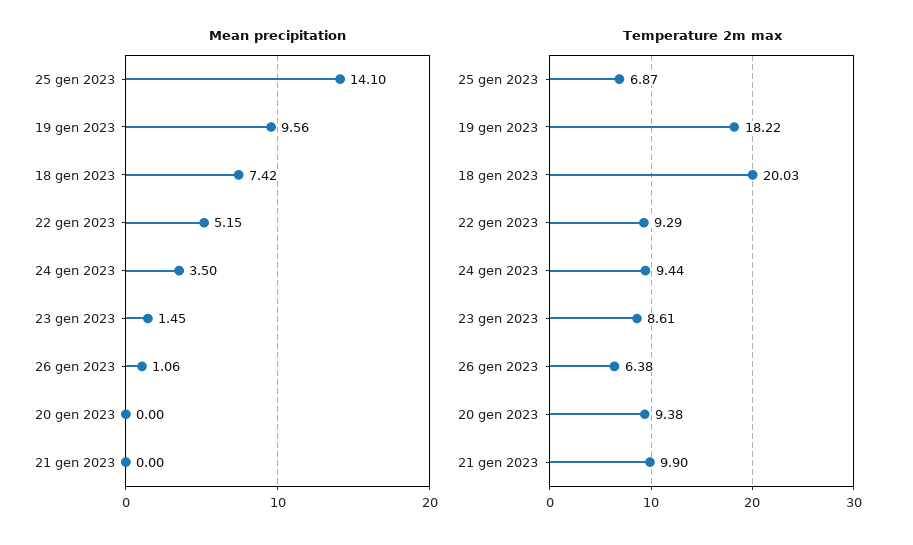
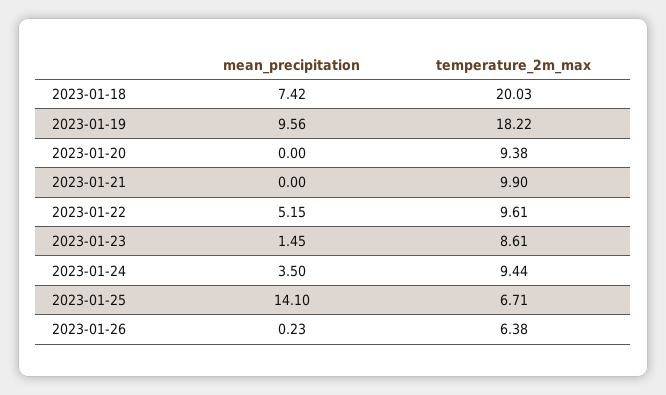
Mean precipitation, 26 gen 2023: 1.06 -> 0.23
Temperature 2m max, 25 gen 2023: 6.87 -> 6.71
Temperature 2m max, 22 gen 2023: 9.29 -> 9.61

